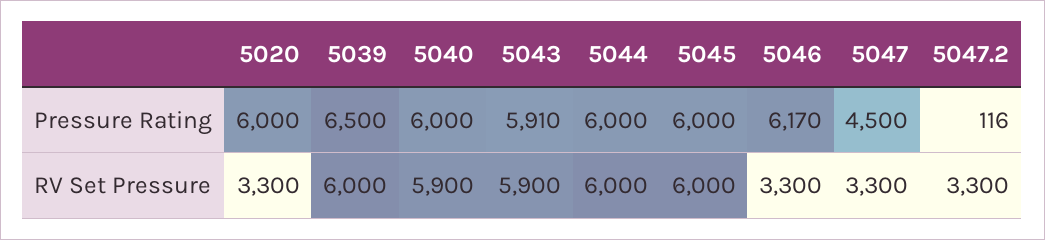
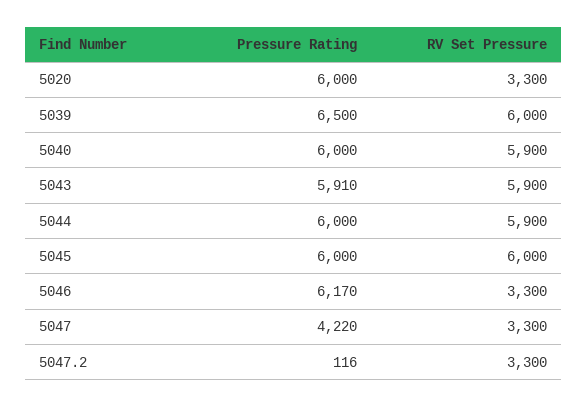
5047, Pressure Rating: 4500 -> 4220
5044, RV Set Pressure: 6000 -> 5900

